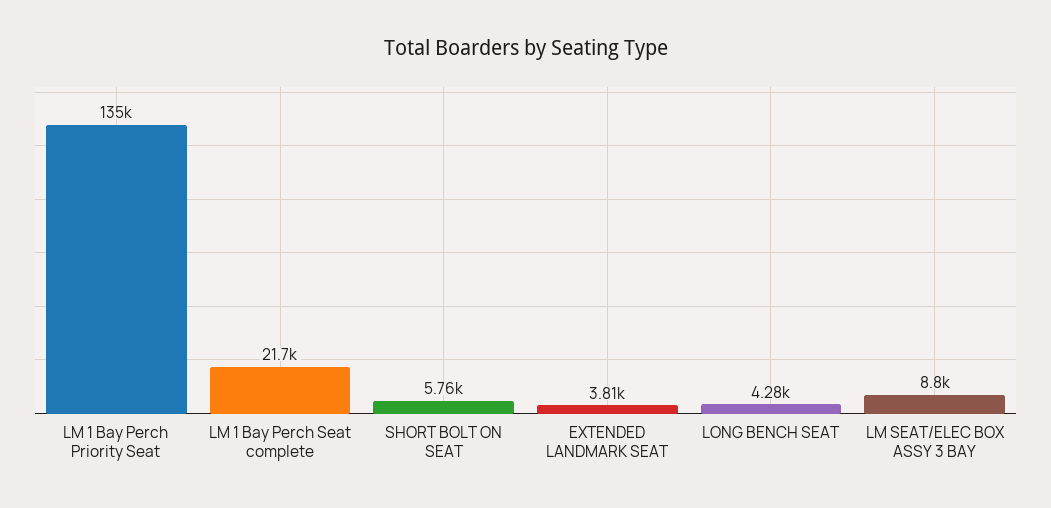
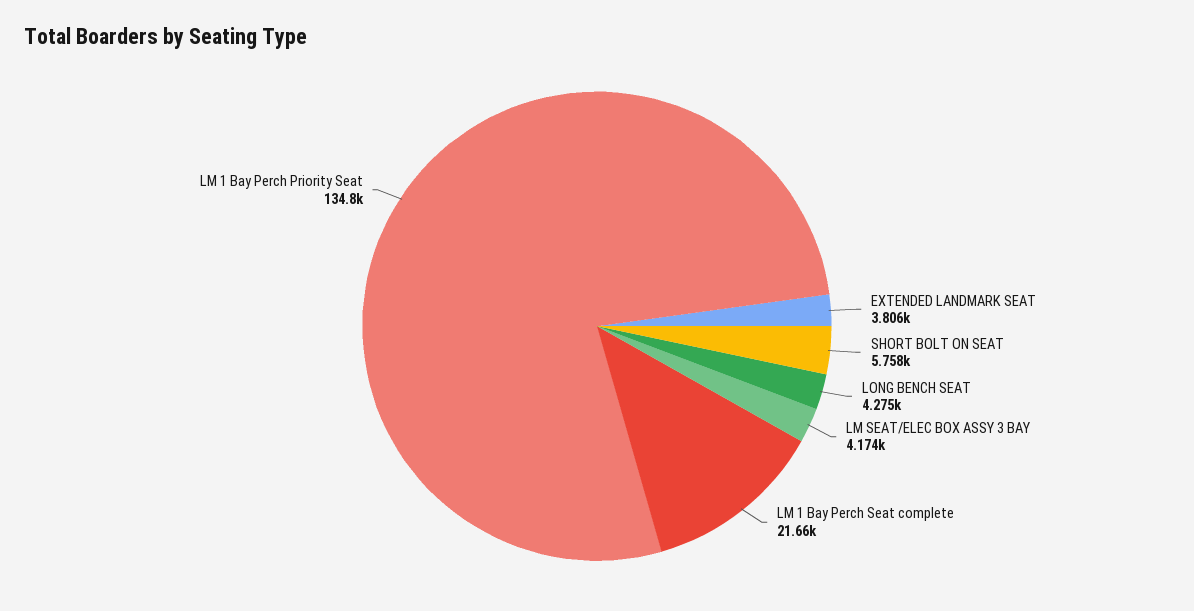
LM SEAT/ELEC BOX ASSY 3 BAY: 8800 -> 4174

